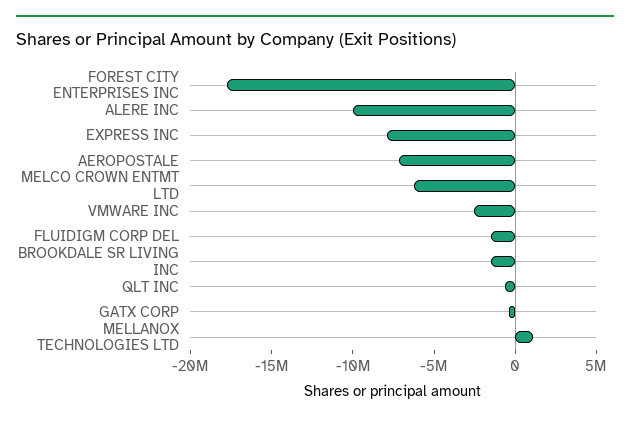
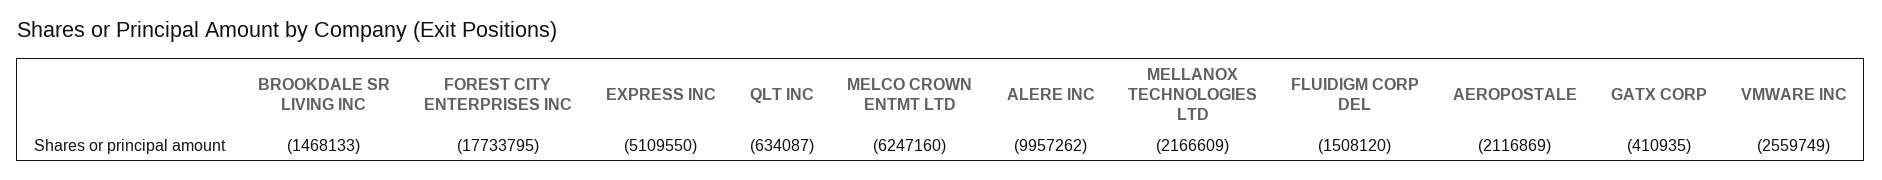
EXPRESS INC: -8000000 -> -5109550
AEROPOSTALE: -7000000 -> -2116869
MELLANOX TECHNOLOGIES LTD: 1000000 -> -2166609

